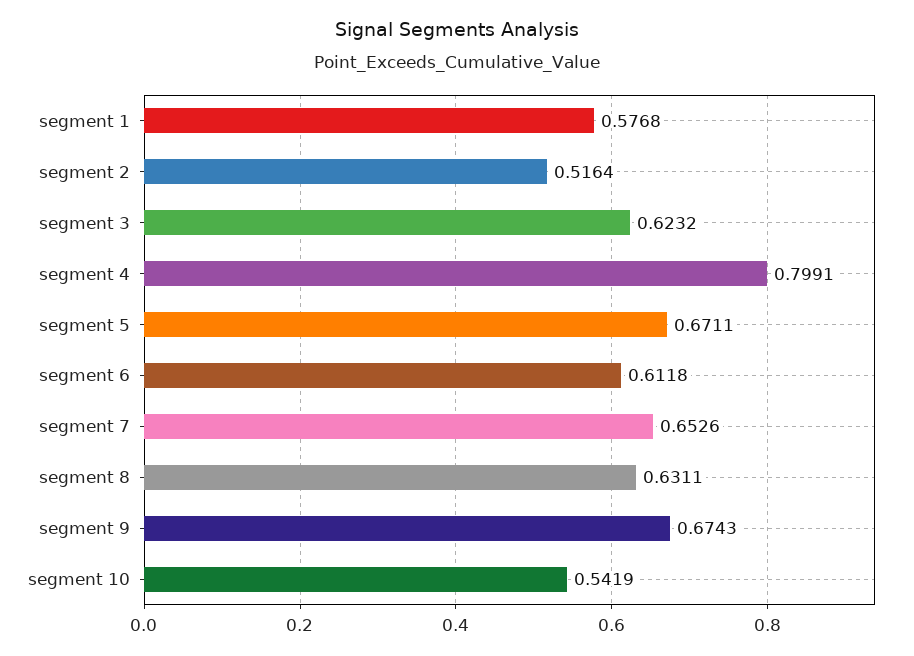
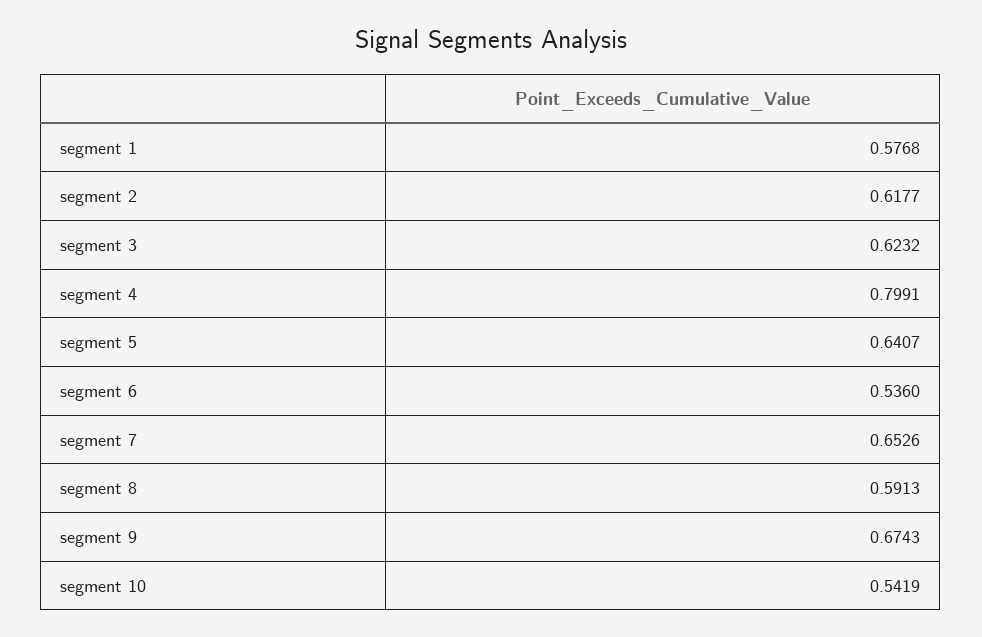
segment 2: 0.5164 -> 0.6177
segment 5: 0.6711 -> 0.6407
segment 6: 0.6118 -> 0.536
segment 8: 0.6311 -> 0.5913

